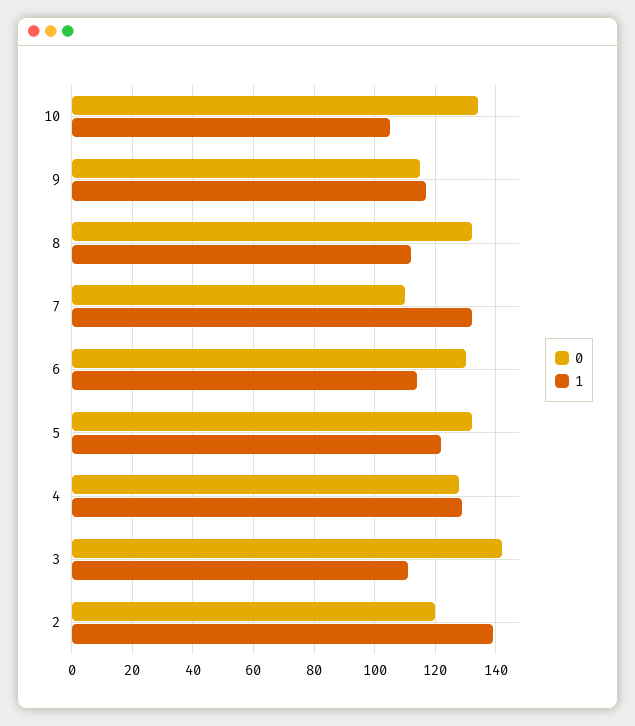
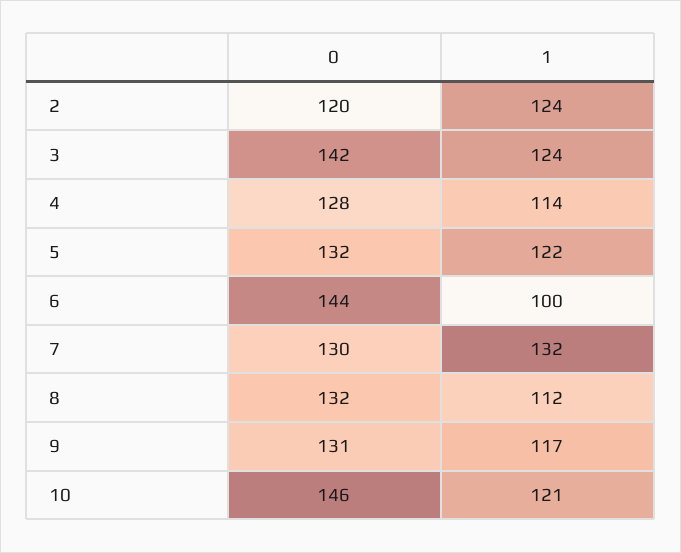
0, 10: 135 -> 146
1, 10: 105 -> 121
0, 9: 115 -> 131
0, 7: 110 -> 130
0, 6: 130 -> 144
1, 6: 115 -> 100
1, 4: 130 -> 114
1, 3: 110 -> 124
1, 2: 140 -> 124

